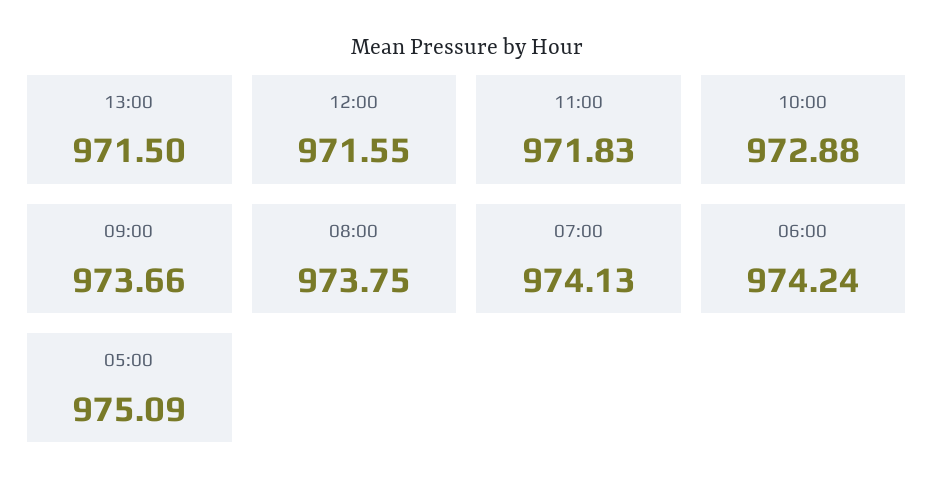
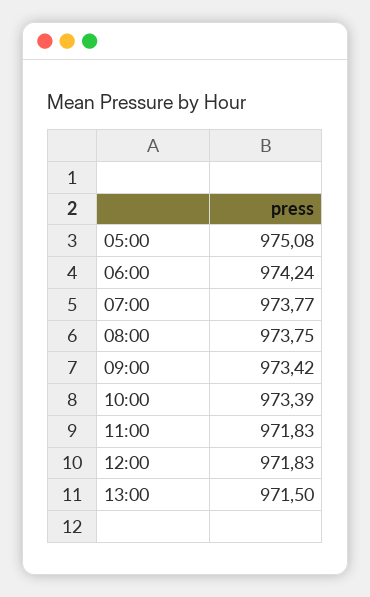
12:00: 971.55 -> 971.83
10:00: 972.88 -> 973.39
09:00: 973.66 -> 973.42
07:00: 974.13 -> 973.77
05:00: 975.09 -> 975.08

